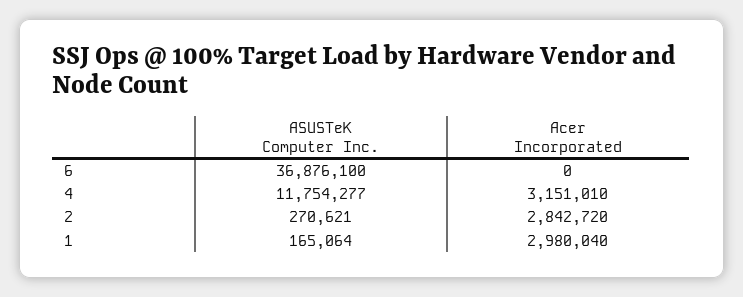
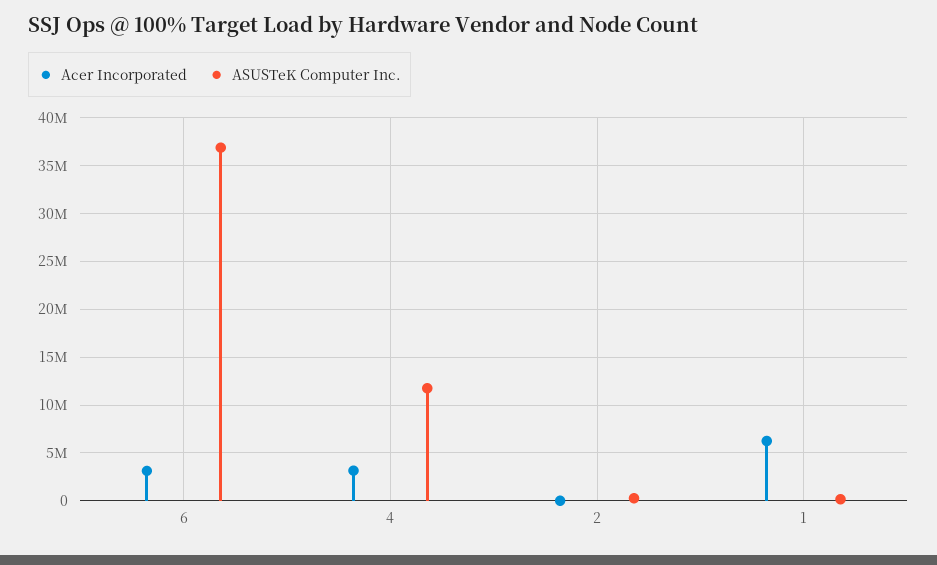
Acer Incorporated, 6: 0 -> 3000000
Acer Incorporated, 2: 2842720 -> 0
Acer Incorporated, 1: 2980040 -> 6000000

